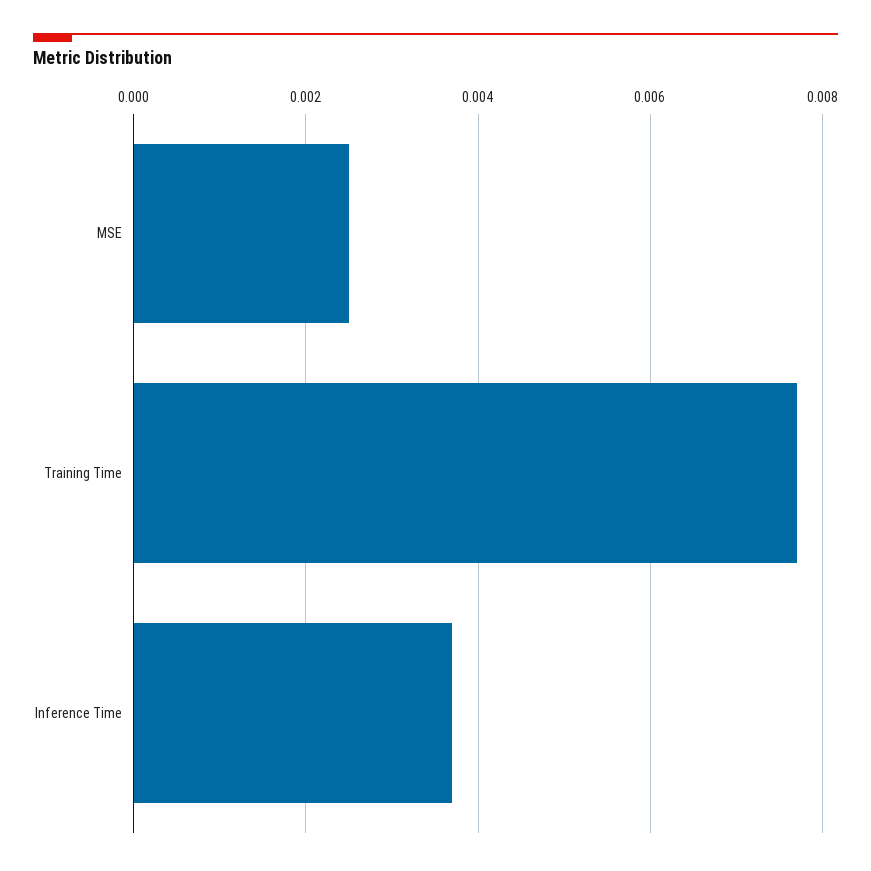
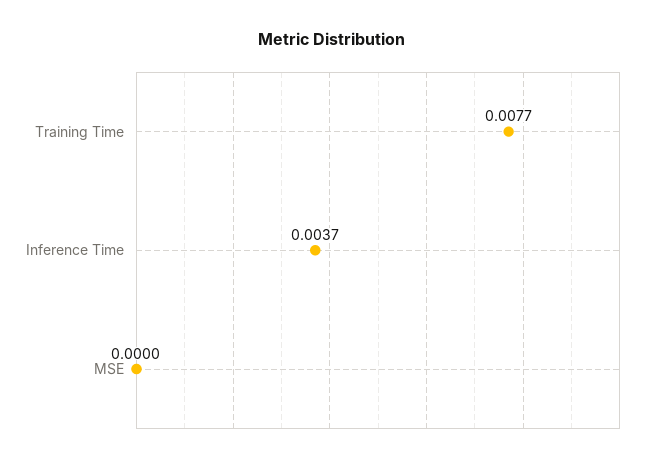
MSE: 0.0025 -> 0

